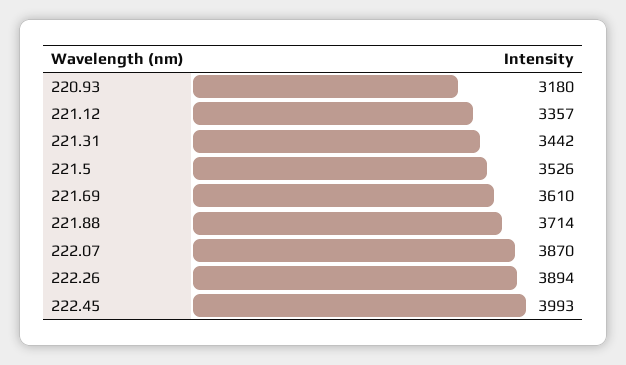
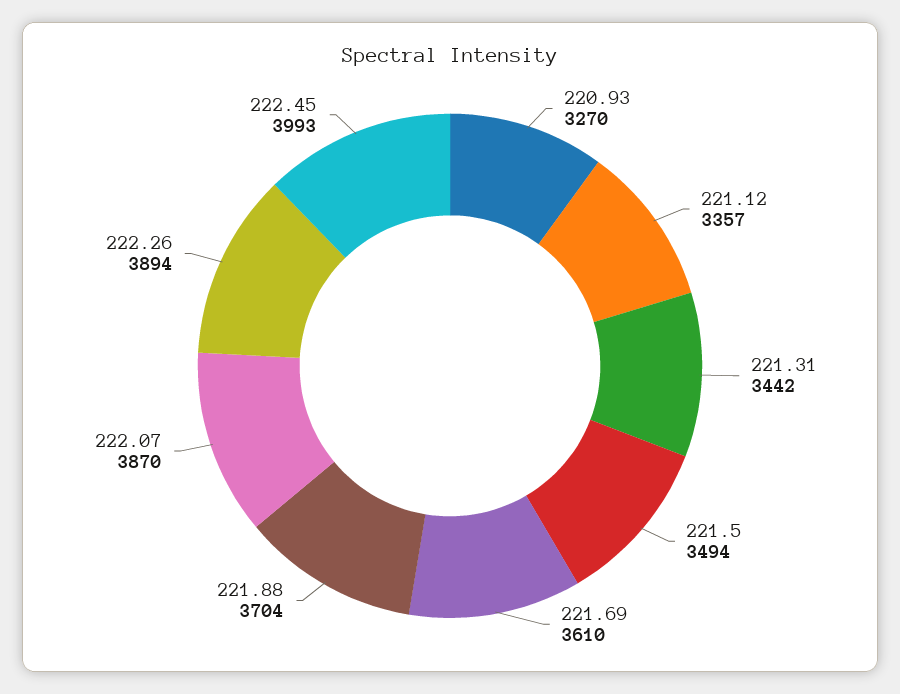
220.93: 3180 -> 3270
221.5: 3526 -> 3494
221.88: 3714 -> 3704

